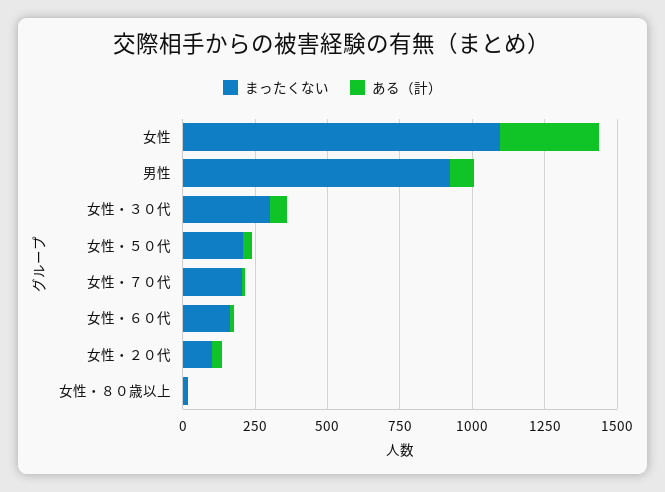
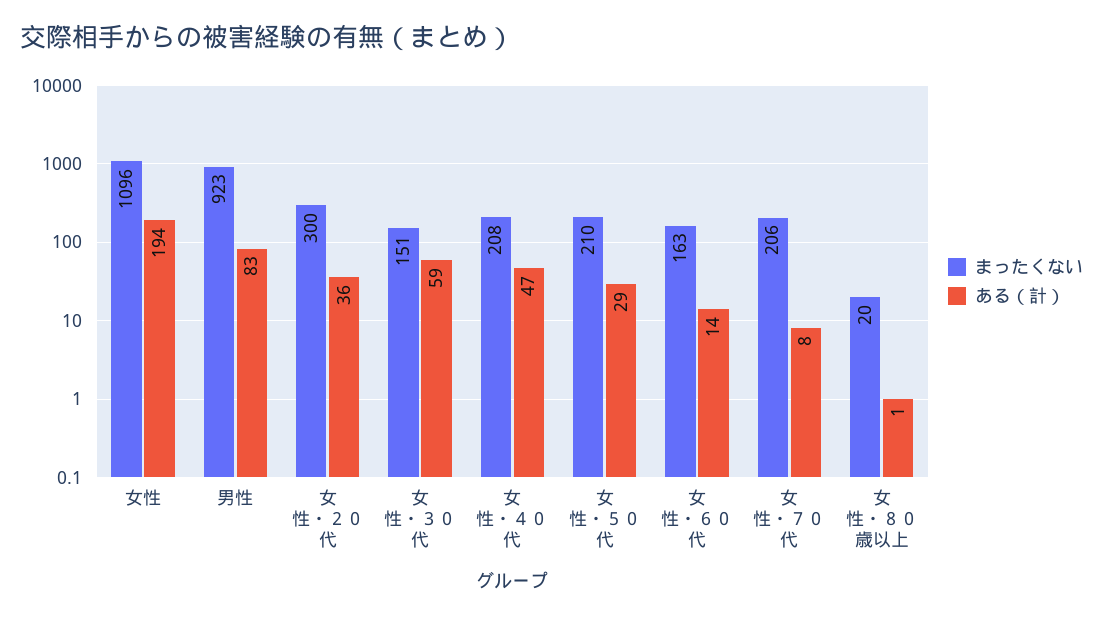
ある（計）, 女性: 350 -> 194
まったくない, 女性・３０代: 300 -> 151
まったくない, 女性・２０代: 100 -> 300
まったくない, 女性・４０代: none -> 208
ある（計）, 女性・４０代: none -> 47

